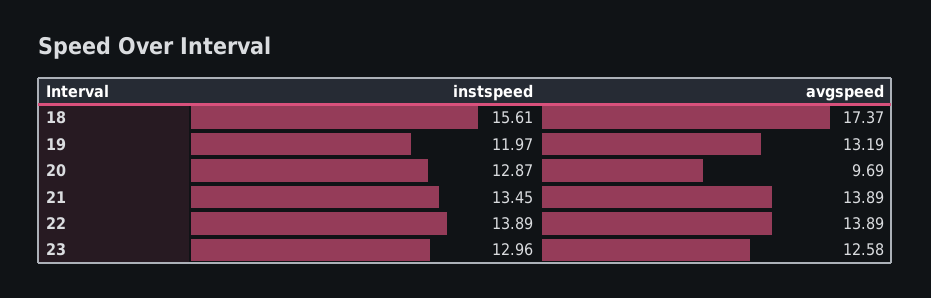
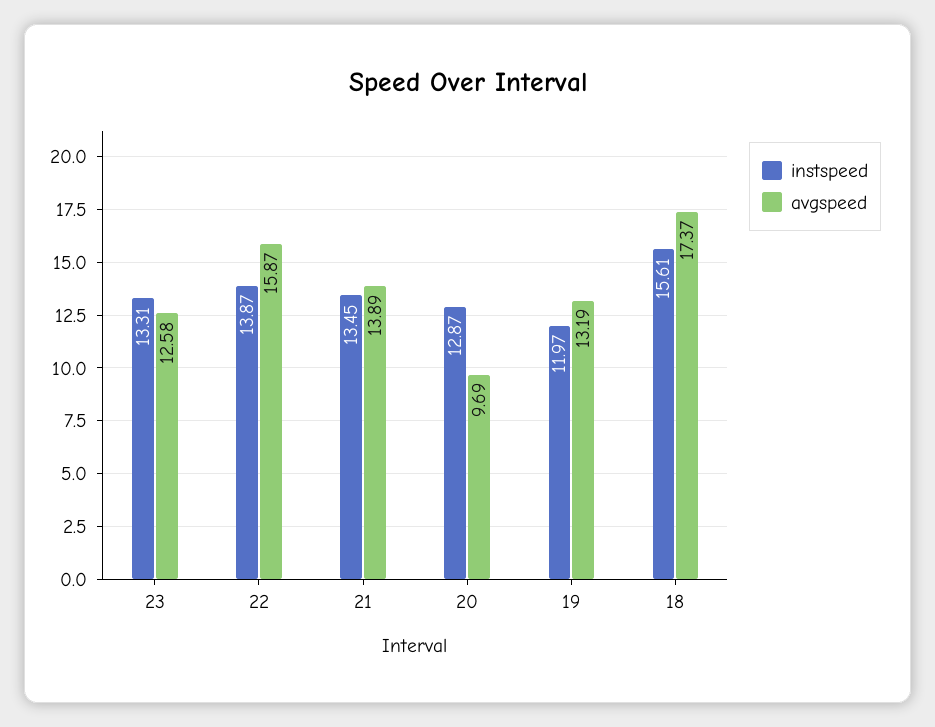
instspeed, 22: 13.89 -> 13.87
avgspeed, 22: 13.89 -> 15.87
instspeed, 23: 12.96 -> 13.31

